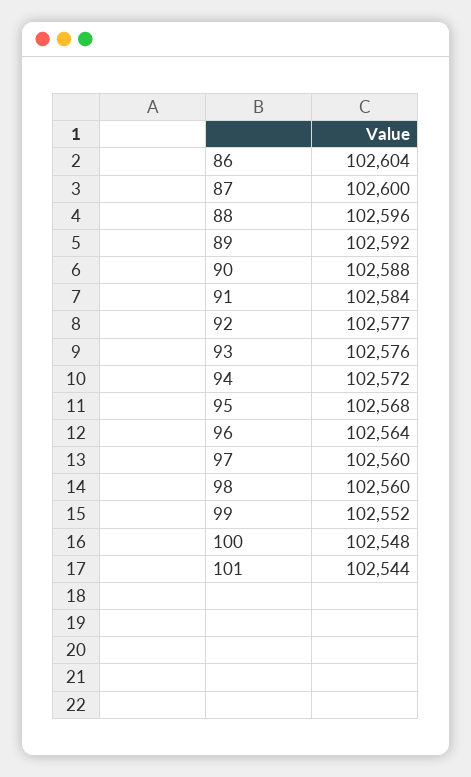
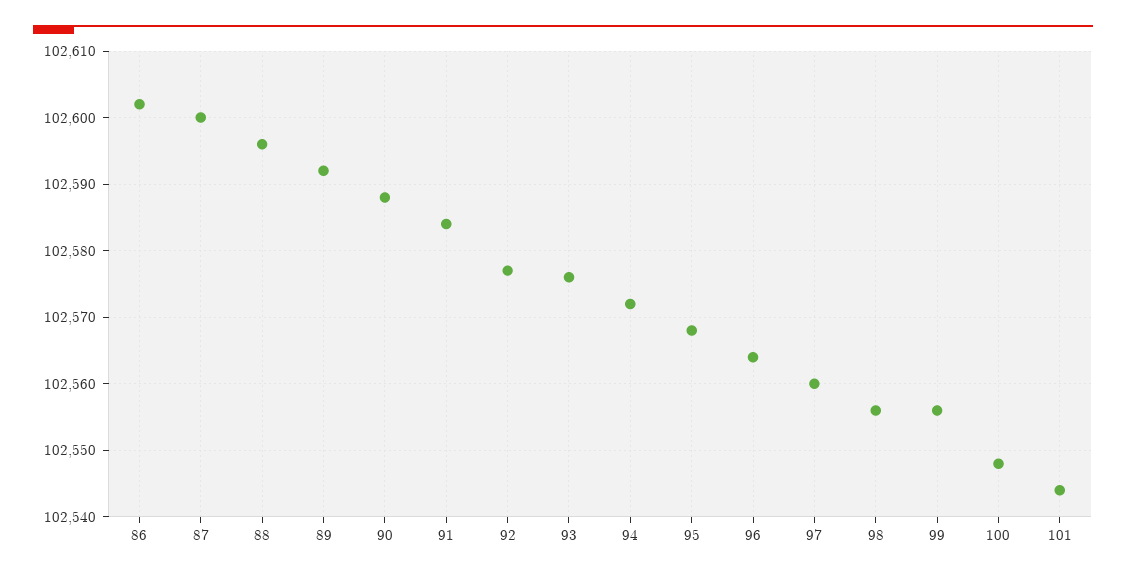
86: 102604 -> 102602
98: 102560 -> 102556
99: 102552 -> 102556

